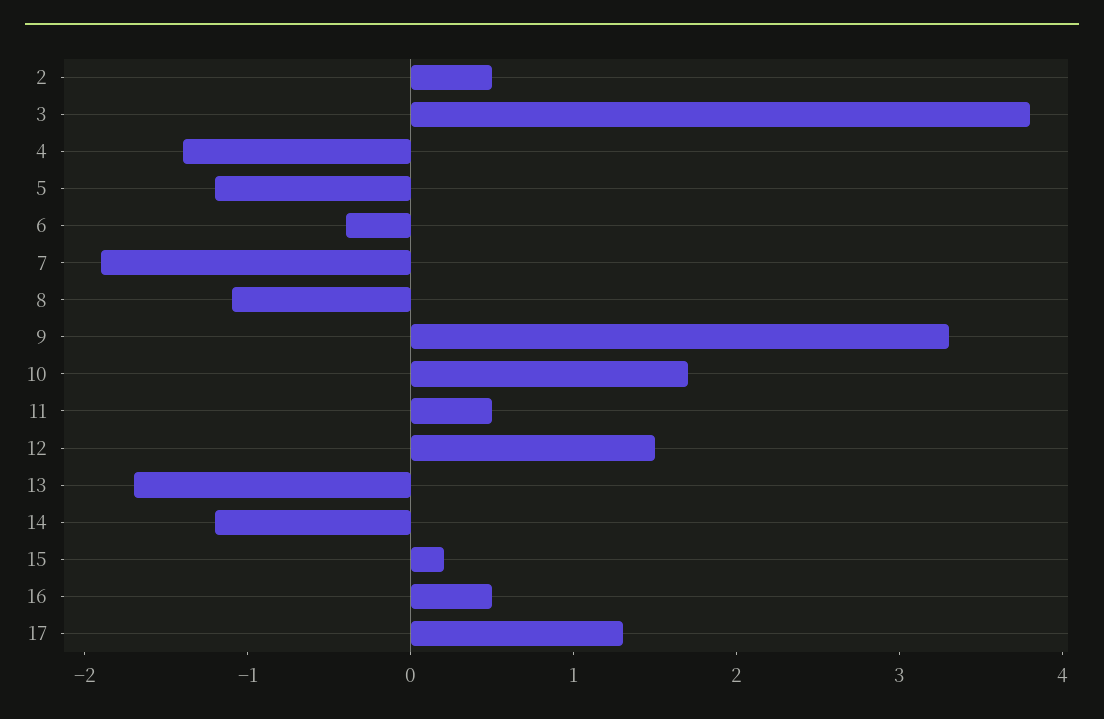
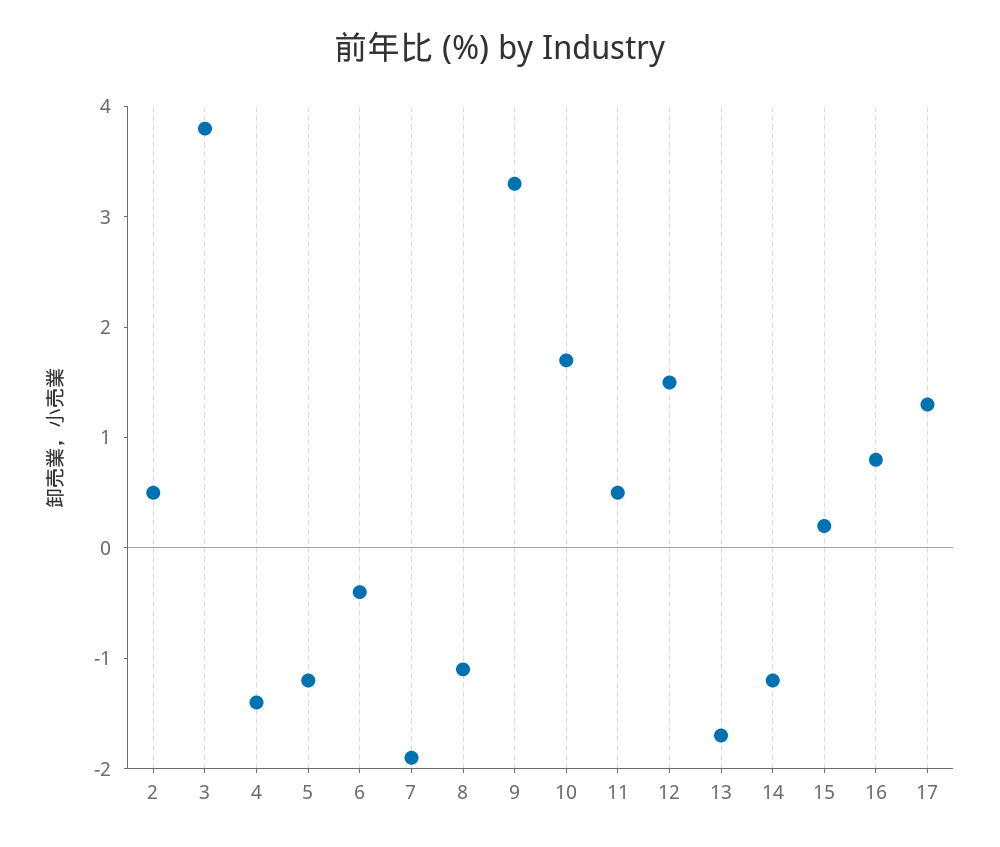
16: 0.5 -> 0.8

